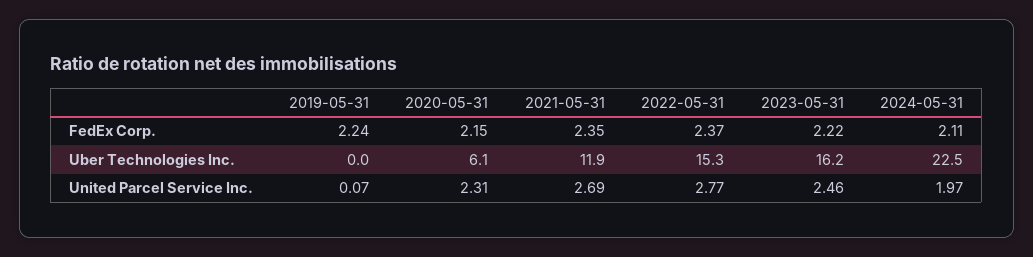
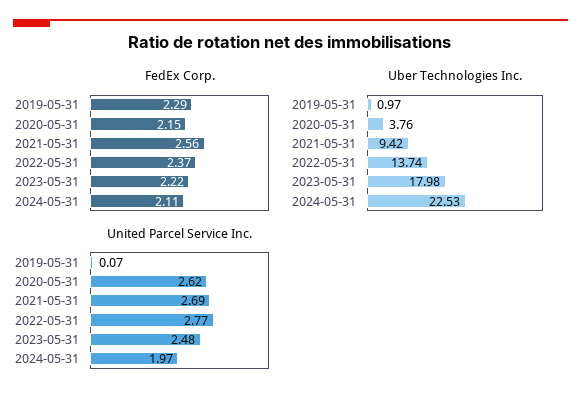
FedEx Corp., 2019-05-31: 2.24 -> 2.29
FedEx Corp., 2021-05-31: 2.35 -> 2.56
Uber Technologies Inc., 2019-05-31: 0 -> 0.97
Uber Technologies Inc., 2020-05-31: 6.1 -> 3.76
Uber Technologies Inc., 2021-05-31: 11.9 -> 9.42
Uber Technologies Inc., 2022-05-31: 15.3 -> 13.74
Uber Technologies Inc., 2023-05-31: 16.2 -> 17.98
United Parcel Service Inc., 2020-05-31: 2.31 -> 2.62
United Parcel Service Inc., 2023-05-31: 2.46 -> 2.48

